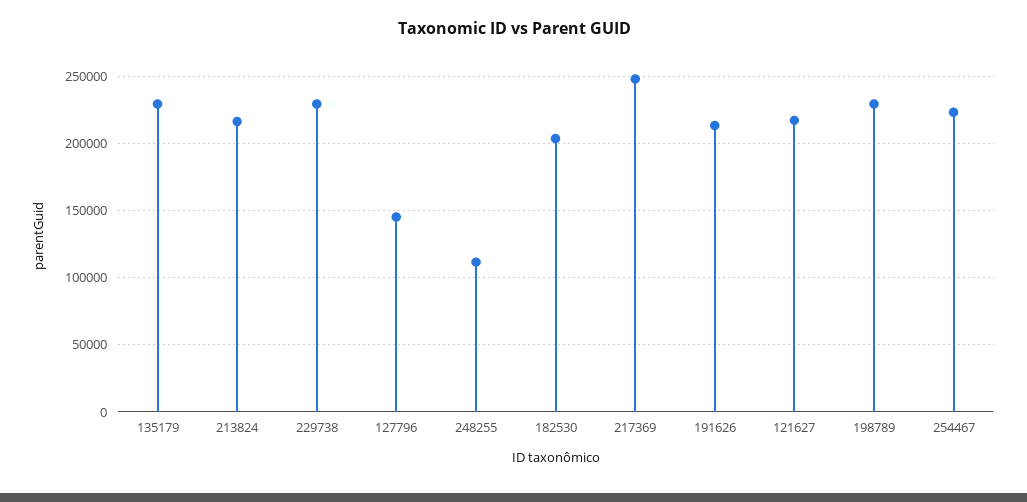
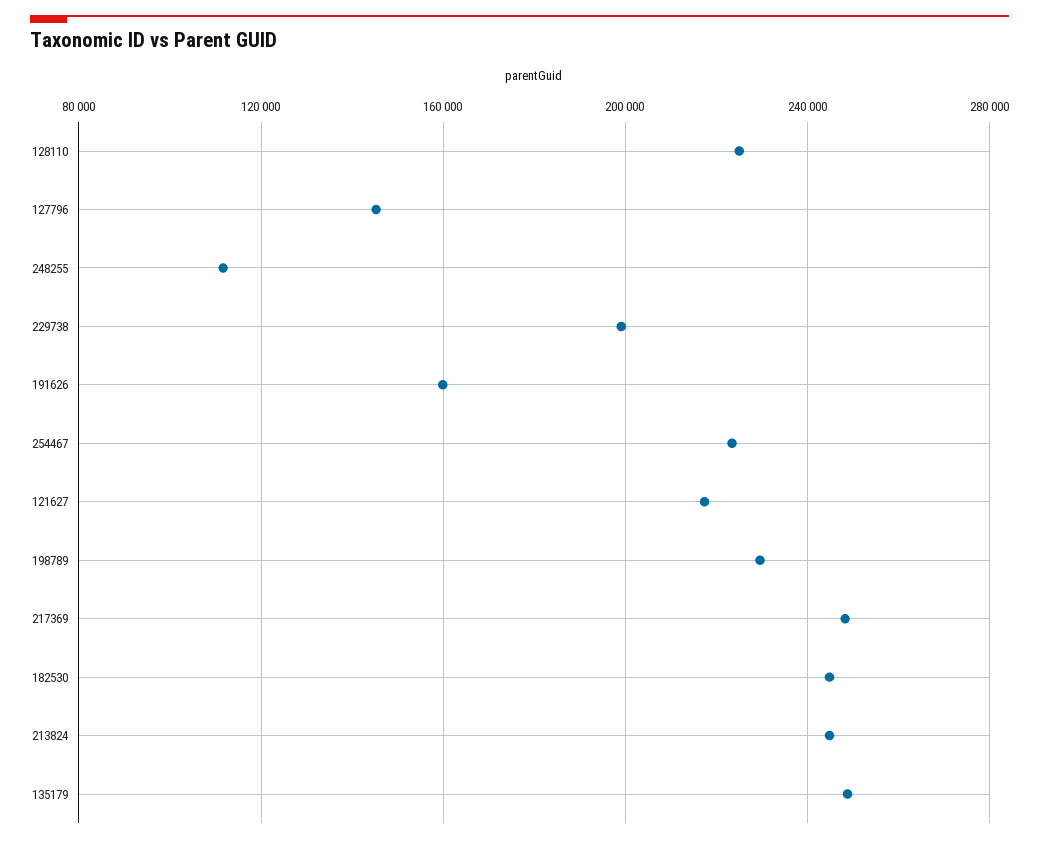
135179: 230000 -> 250000
213824: 215000 -> 245000
229738: 230000 -> 200000
182530: 205000 -> 245000
191626: 215000 -> 160000
128110: none -> 225000

